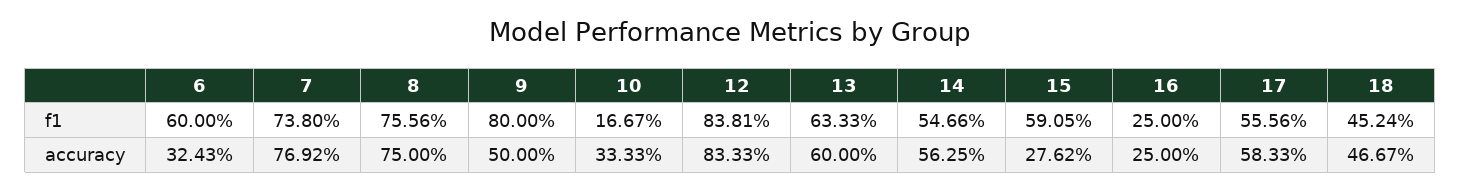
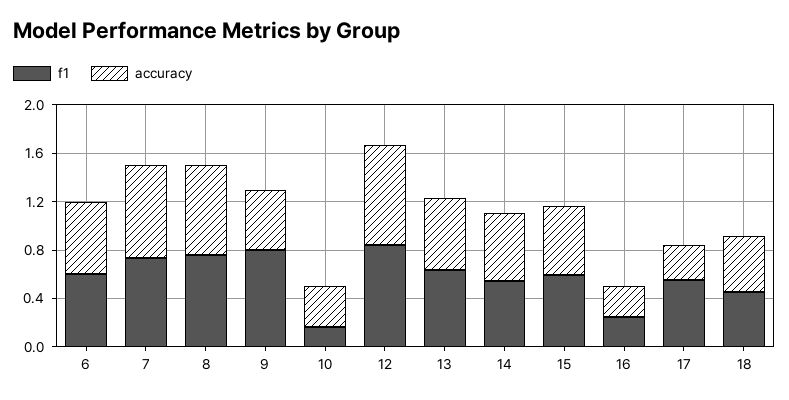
accuracy, 6: 0.3243 -> 0.6
accuracy, 15: 0.2762 -> 0.6
accuracy, 17: 0.5833 -> 0.3

